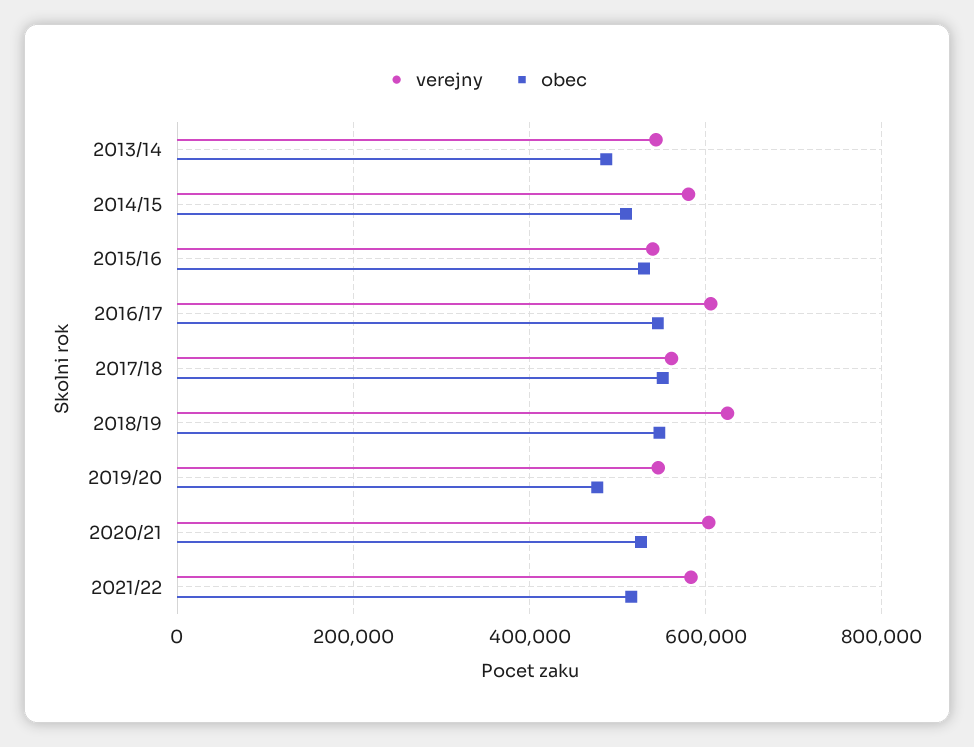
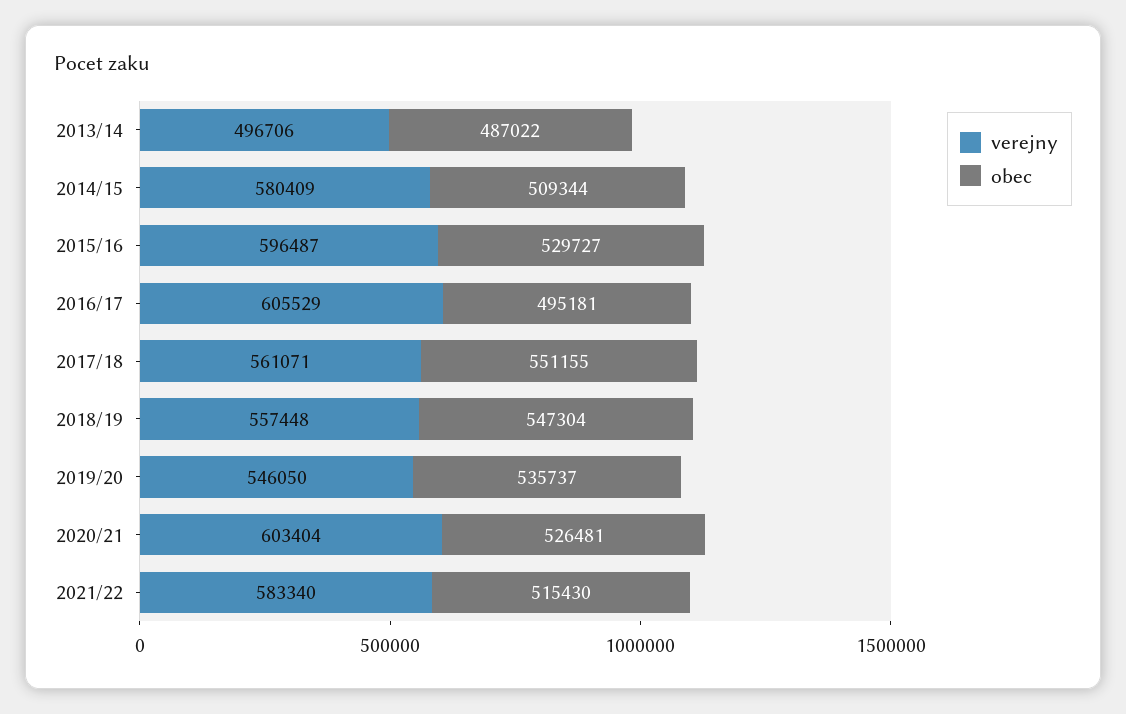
verejny, 2013/14: 540000 -> 496706
verejny, 2015/16: 540000 -> 596487
obec, 2016/17: 540000 -> 495181
verejny, 2018/19: 620000 -> 557448
obec, 2019/20: 480000 -> 535737

